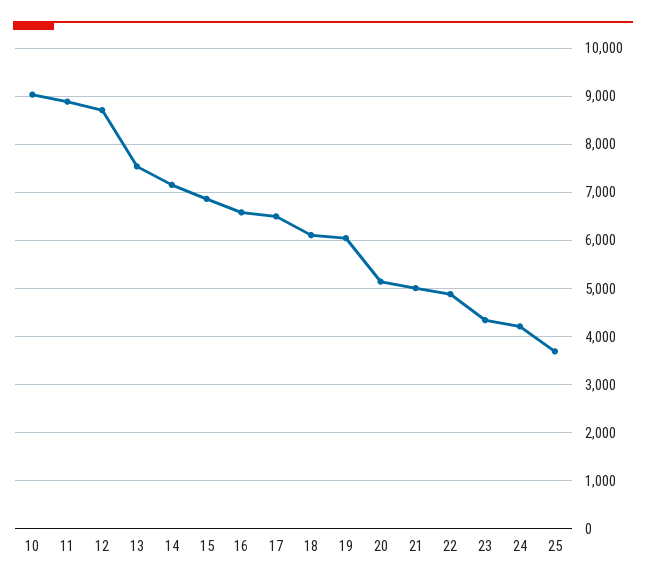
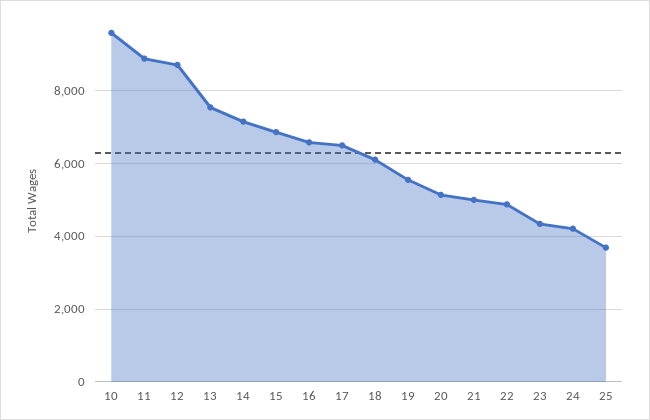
10: 9000 -> 9600
19: 6000 -> 5600

